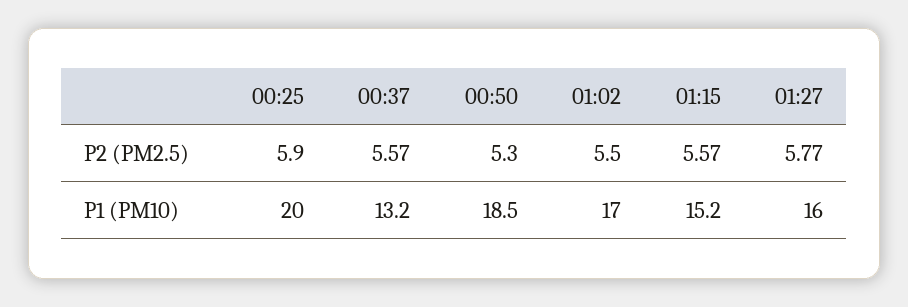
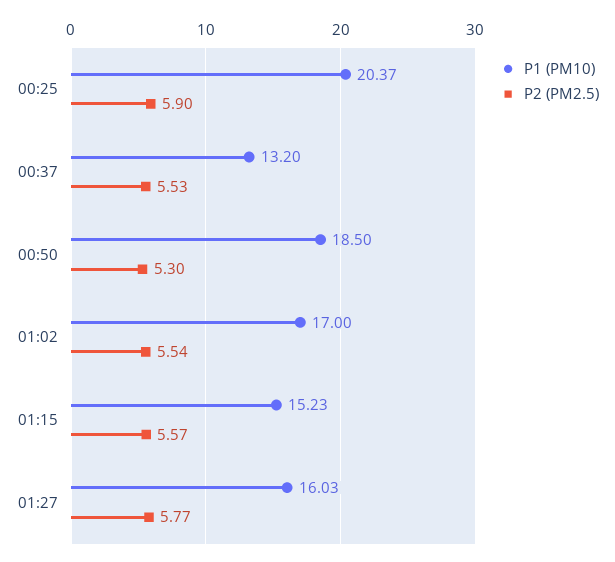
P2 (PM2.5), 00:37: 5.57 -> 5.53
P2 (PM2.5), 01:02: 5.5 -> 5.54
P1 (PM10), 00:25: 20 -> 20.37

